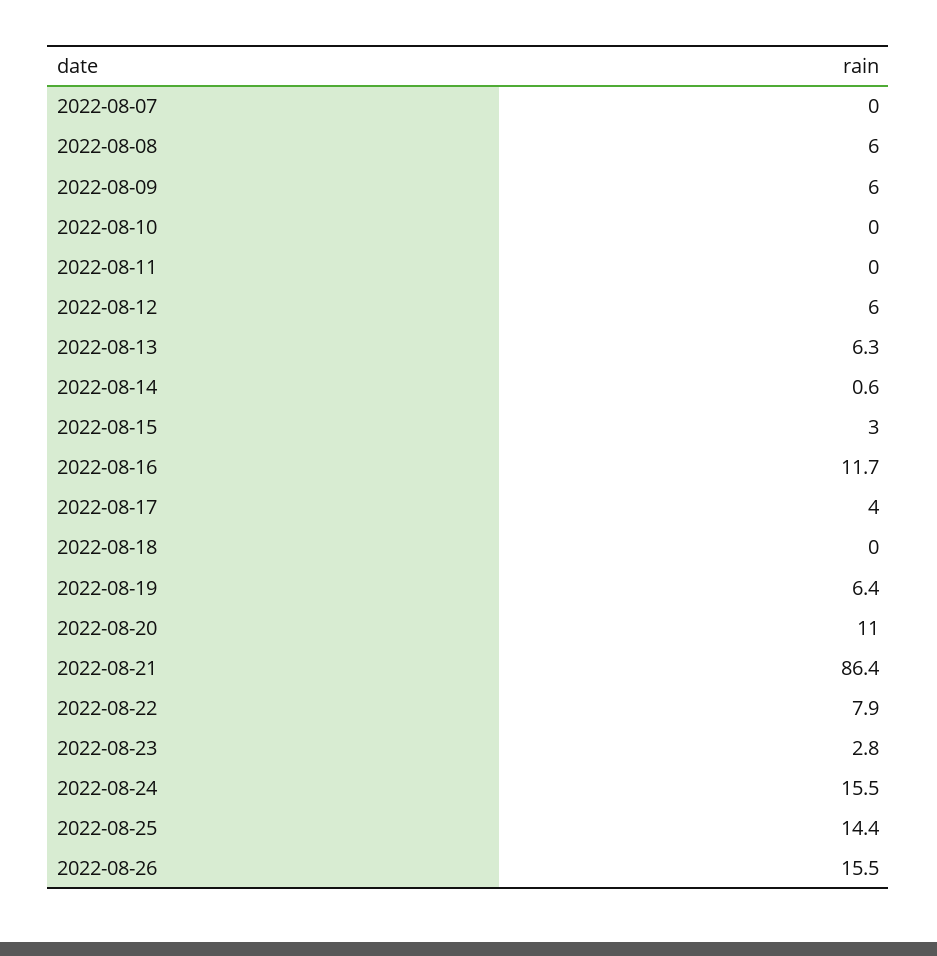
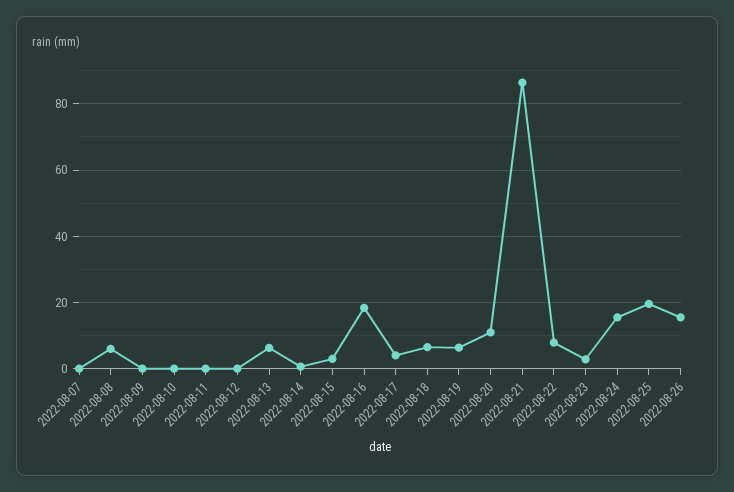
2022-08-09: 6 -> 0
2022-08-12: 6 -> 0
2022-08-16: 11.7 -> 18
2022-08-18: 0 -> 6
2022-08-25: 14.4 -> 20

